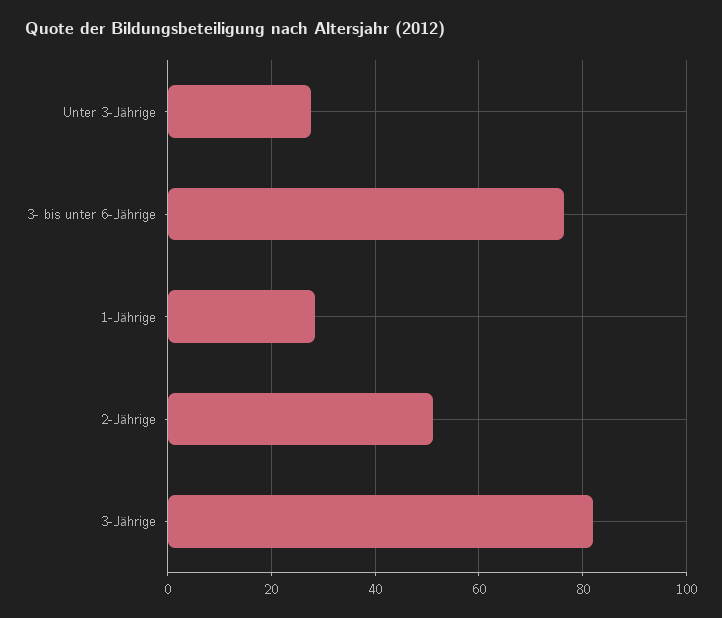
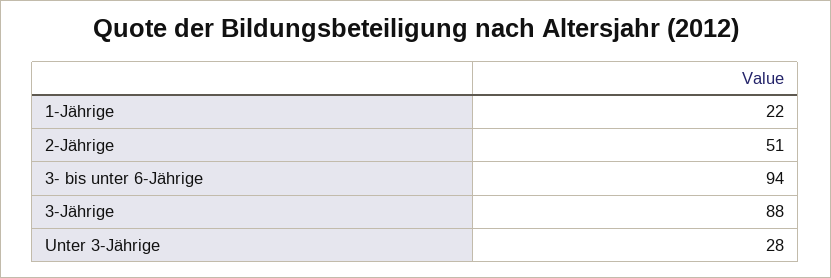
3- bis unter 6-Jährige: 76 -> 94
1-Jährige: 28 -> 22
3-Jährige: 82 -> 88

